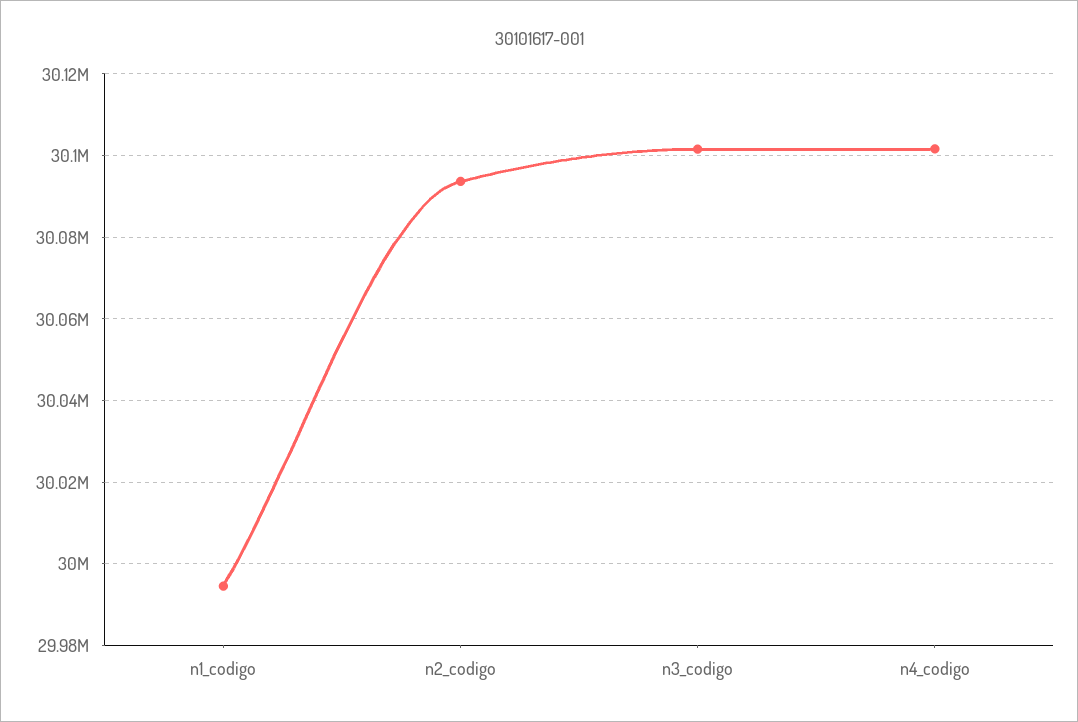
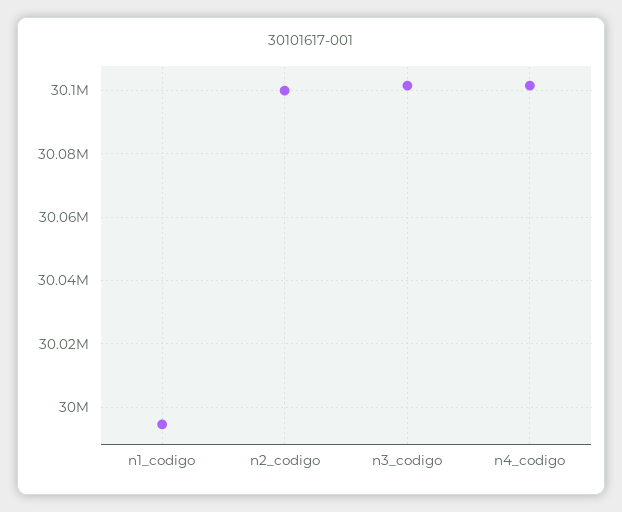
n2_codigo: 30094000 -> 30100000

